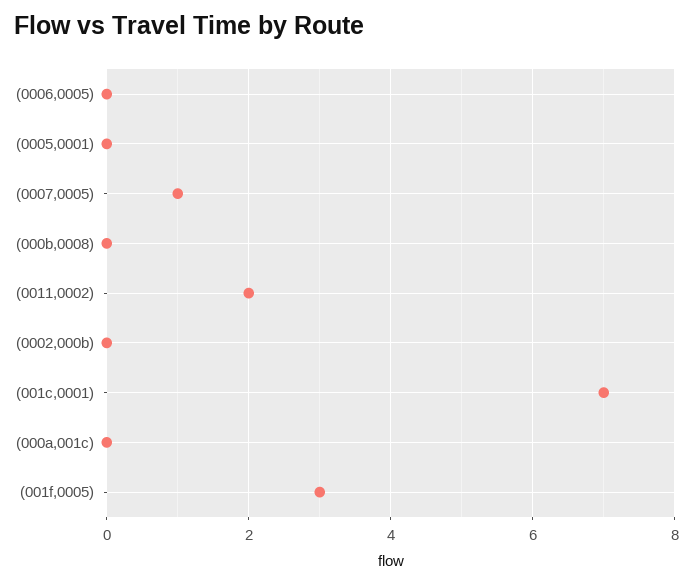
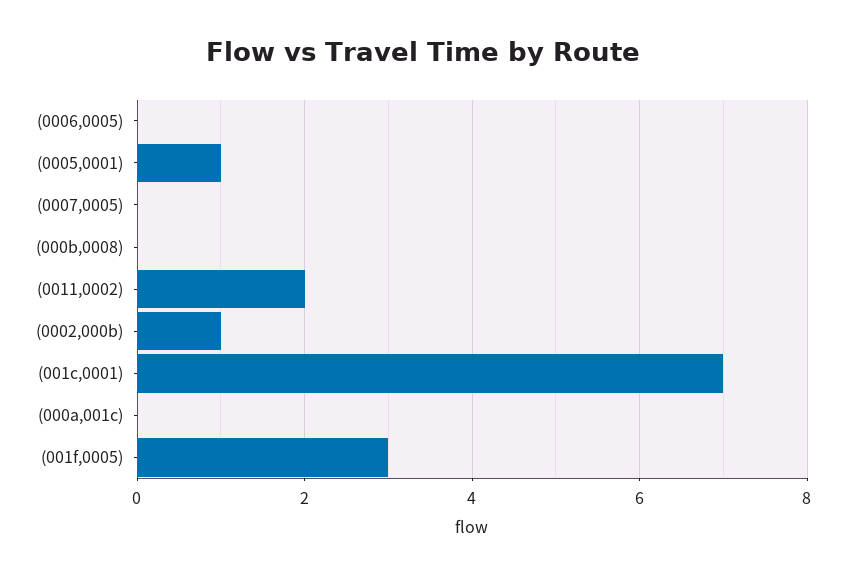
(0005,0001): 0 -> 1
(0007,0005): 1 -> 0
(0002,000b): 0 -> 1

